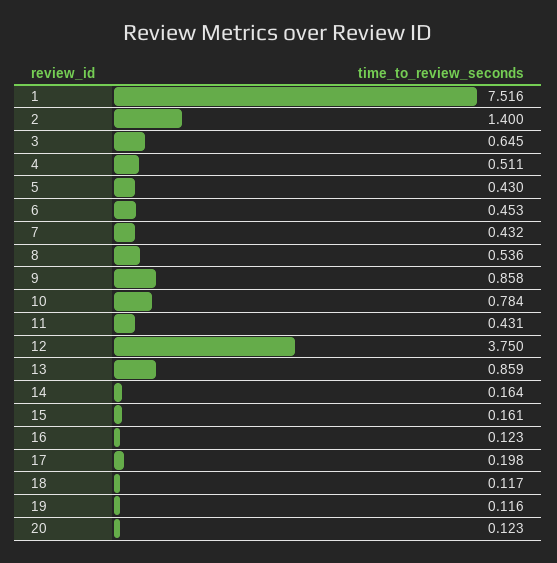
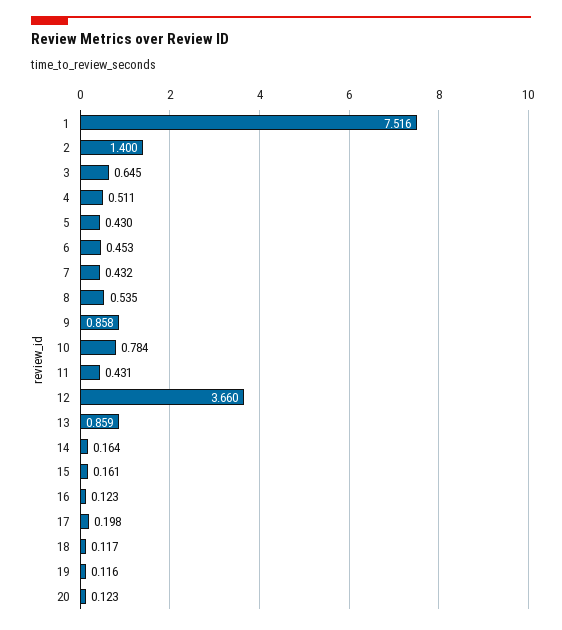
8: 0.536 -> 0.535
12: 3.75 -> 3.66

